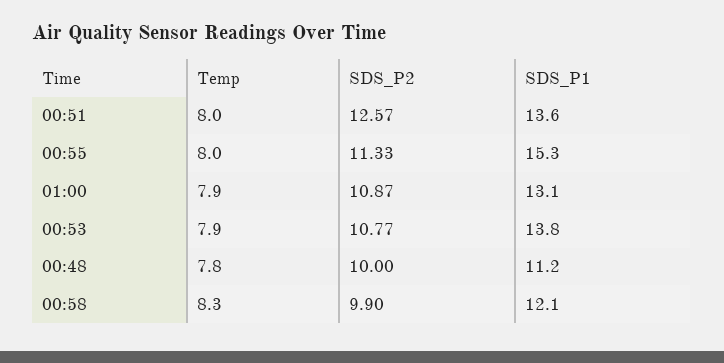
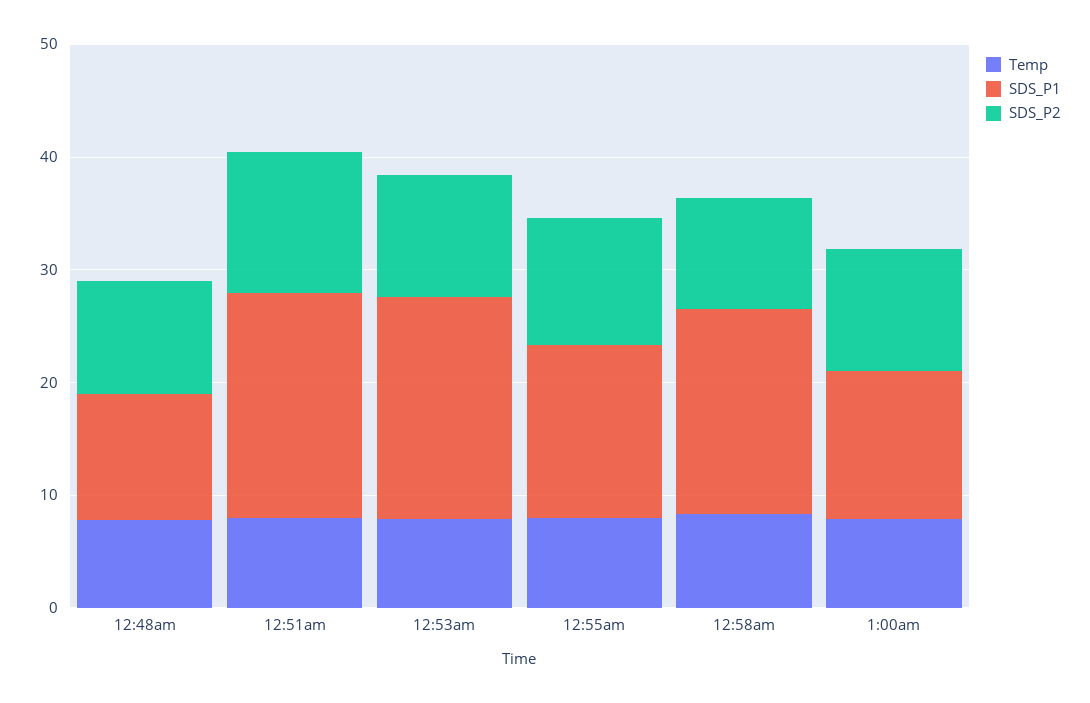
SDS_P1, 00:51: 13.6 -> 20
SDS_P1, 00:53: 13.8 -> 20
SDS_P1, 00:58: 12.1 -> 18

